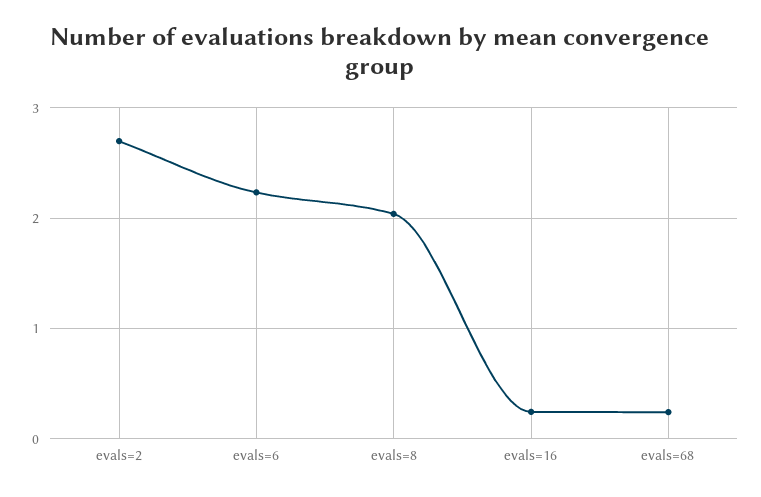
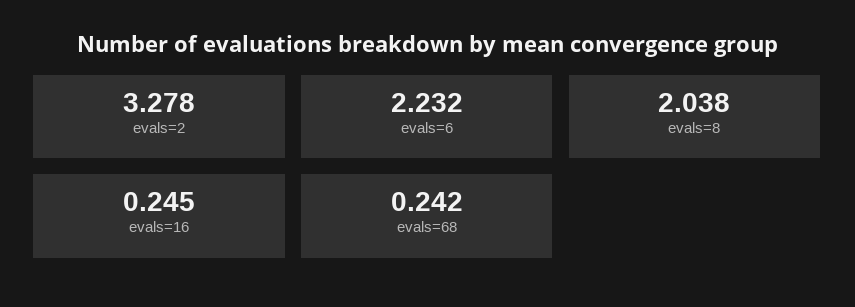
evals=2: 2.7 -> 3.278

